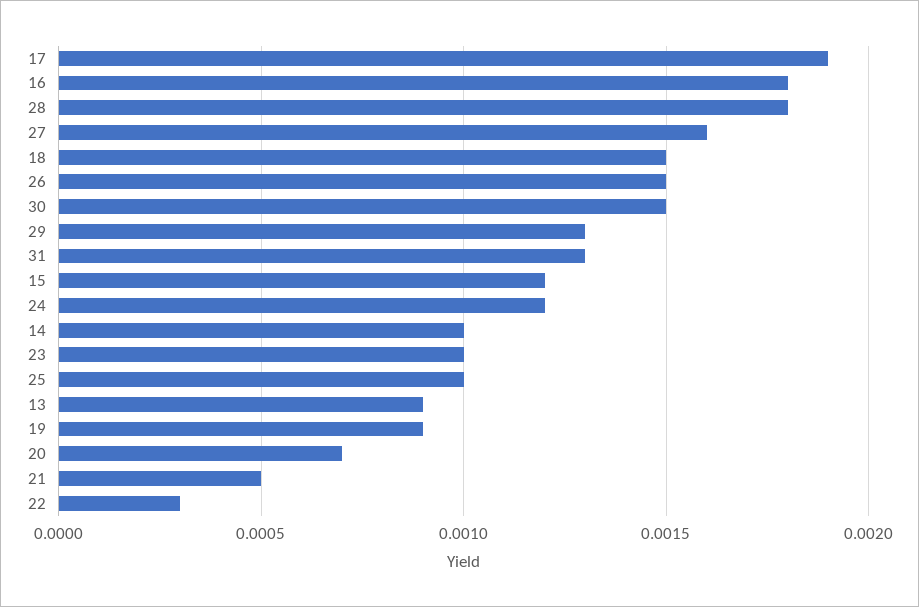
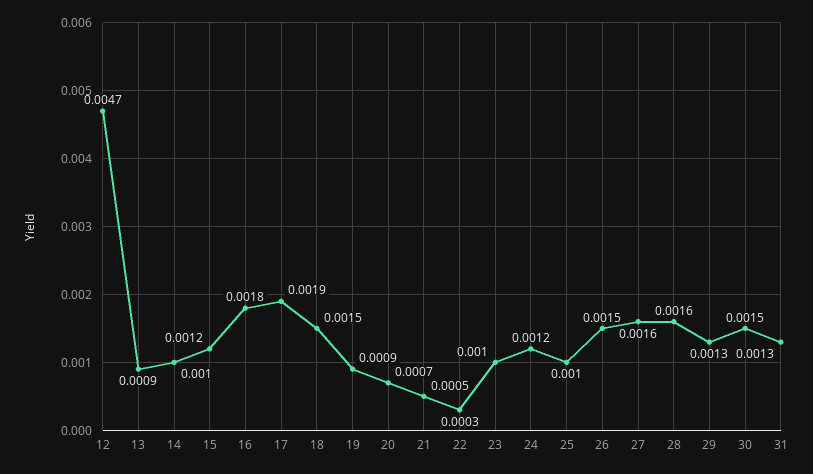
28: 0.0018 -> 0.0016
12: none -> 0.0047

